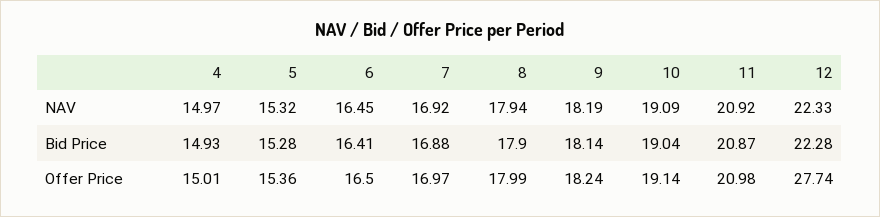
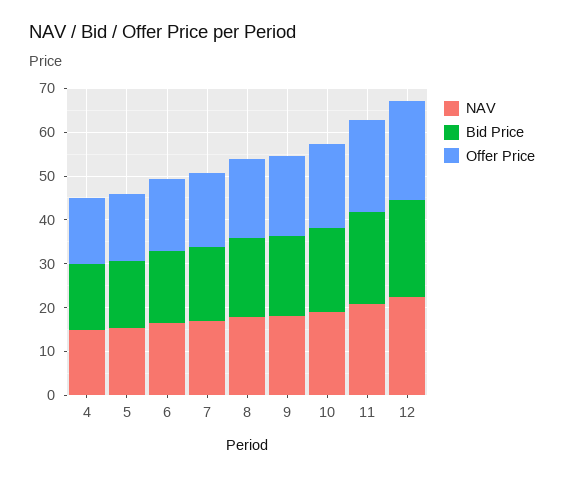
Offer Price, 12: 27.74 -> 22

